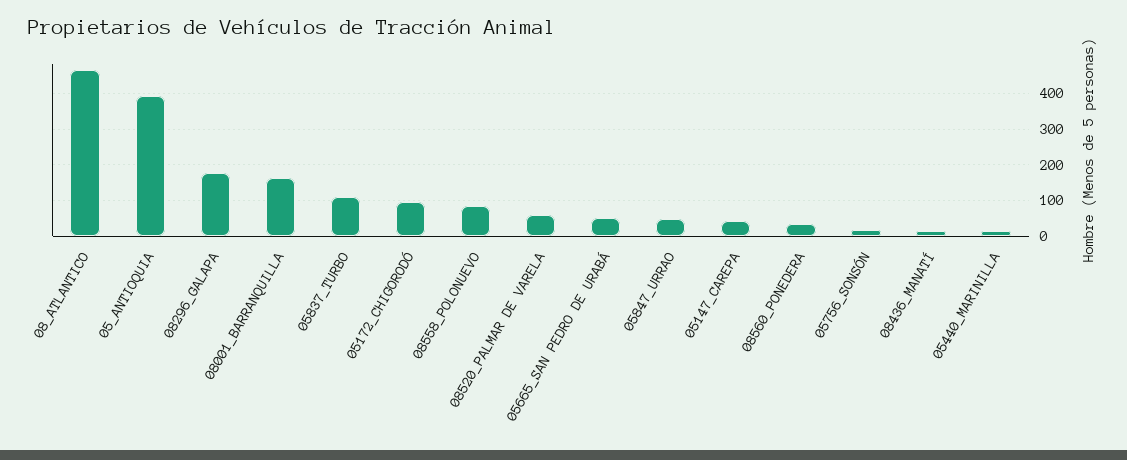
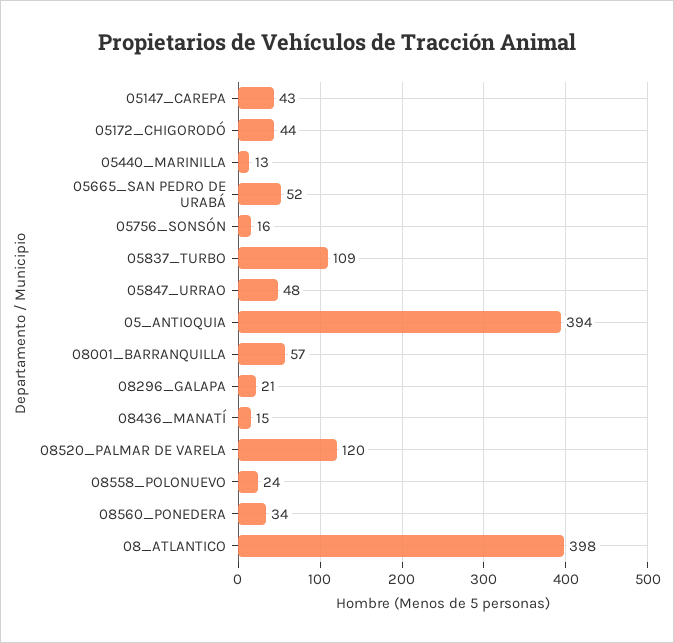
08_ATLANTICO: 460 -> 398
08296_GALAPA: 180 -> 21
08001_BARRANQUILLA: 160 -> 57
05172_CHIGORODÓ: 100 -> 44
08558_POLONUEVO: 80 -> 24
08520_PALMAR DE VARELA: 60 -> 120

